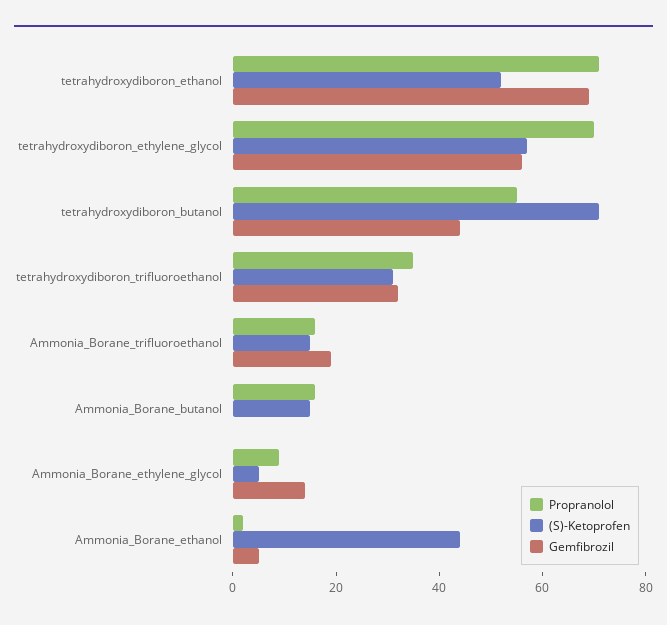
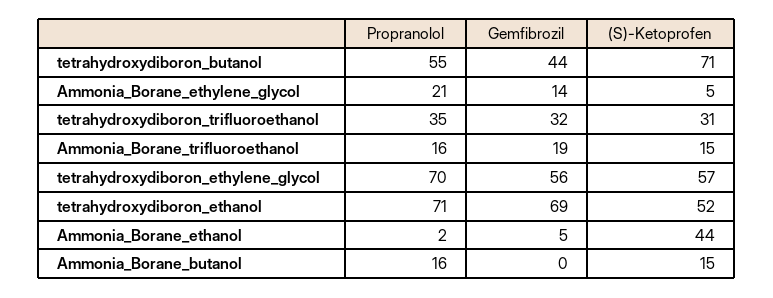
Propranolol, Ammonia_Borane_ethylene_glycol: 10 -> 21

